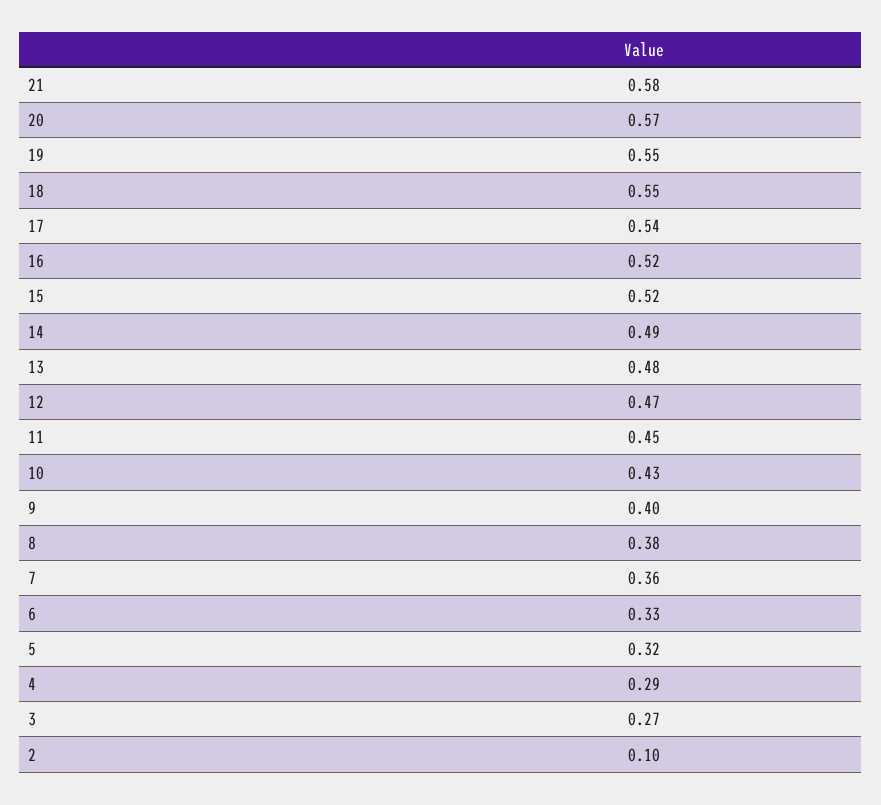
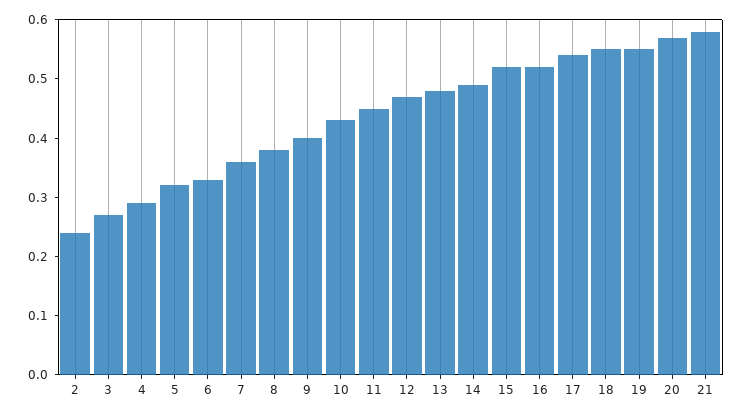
2: 0.1 -> 0.25

